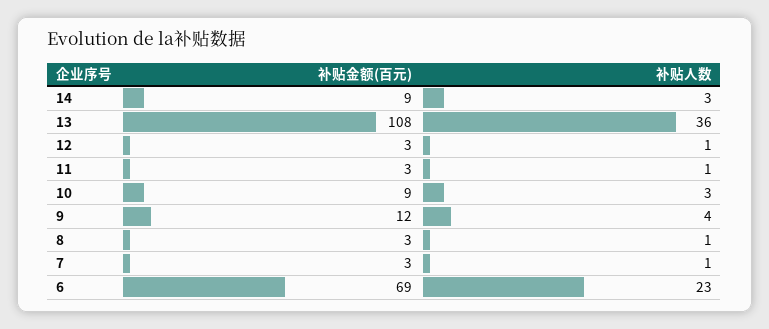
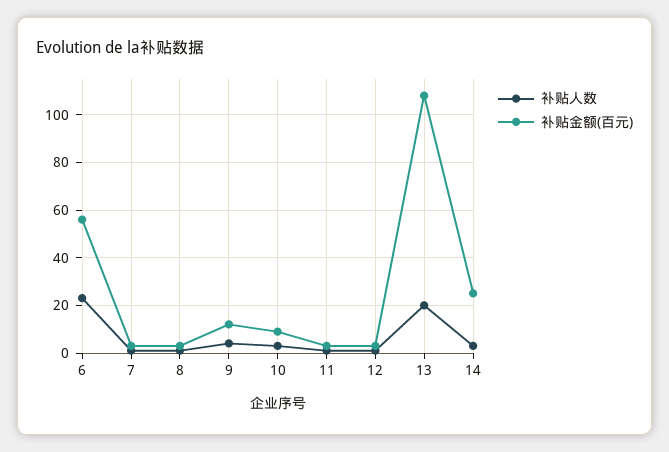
补贴金额(百元), 14: 9 -> 25
补贴人数, 13: 36 -> 20
补贴金额(百元), 6: 69 -> 55

